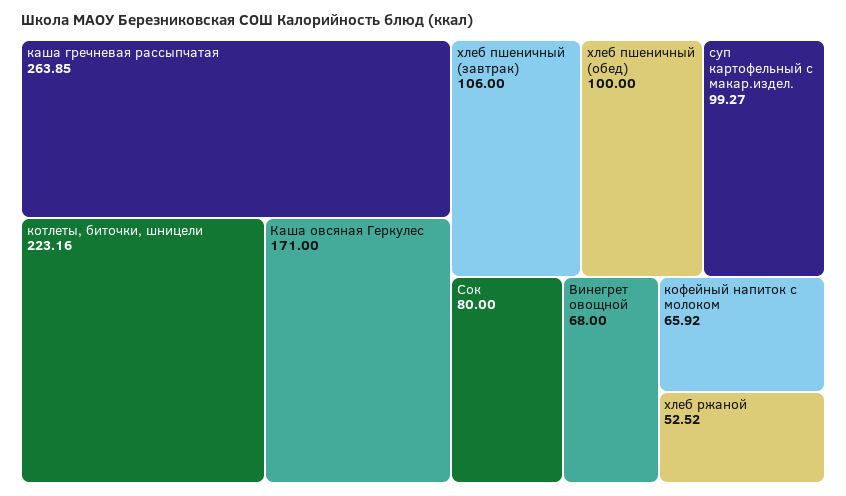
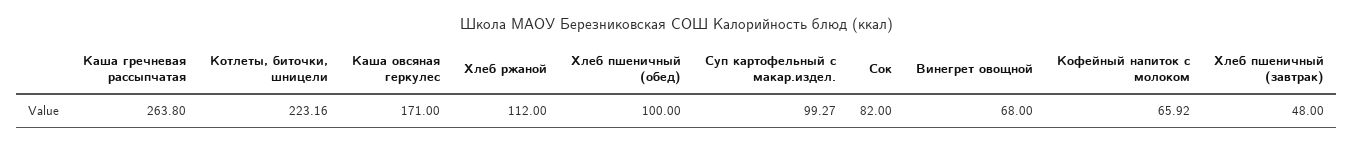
каша гречневая рассыпчатая: 263.85 -> 263.8
хлеб пшеничный (завтрак): 106 -> 48
Сок: 80 -> 82
хлеб ржаной: 52.52 -> 112

